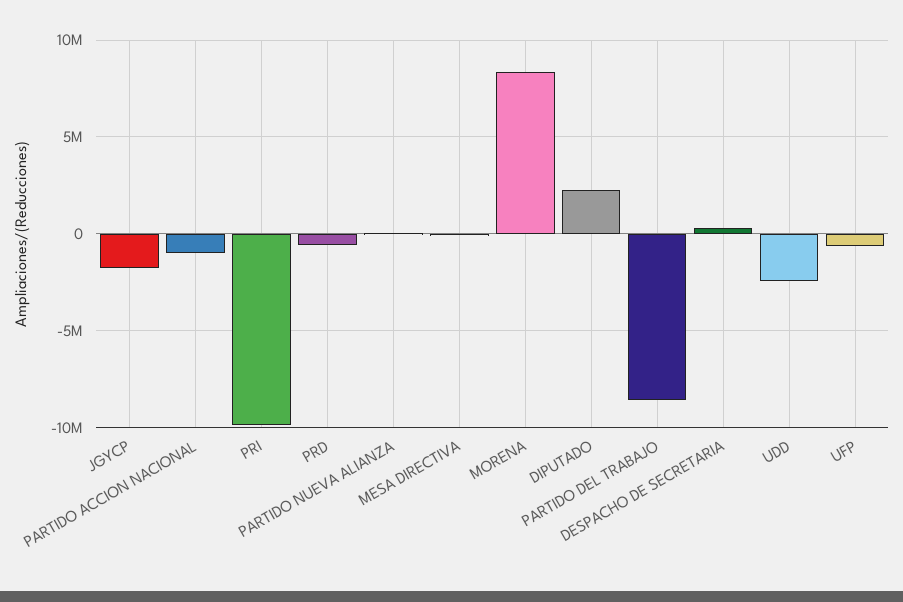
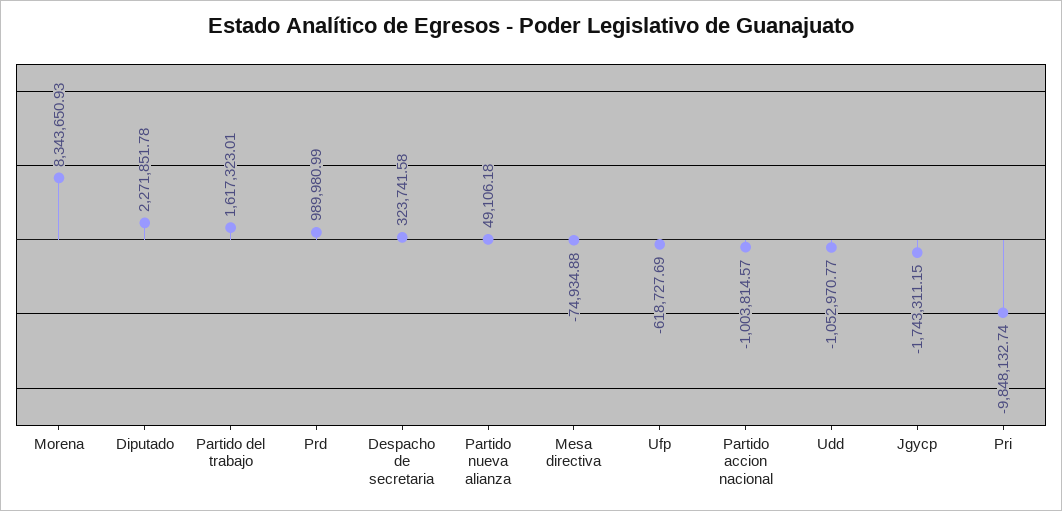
PRD: -500000 -> 989980.99
PARTIDO DEL TRABAJO: -8500000 -> 1617323.01
UDD: -2500000 -> -1052970.77

